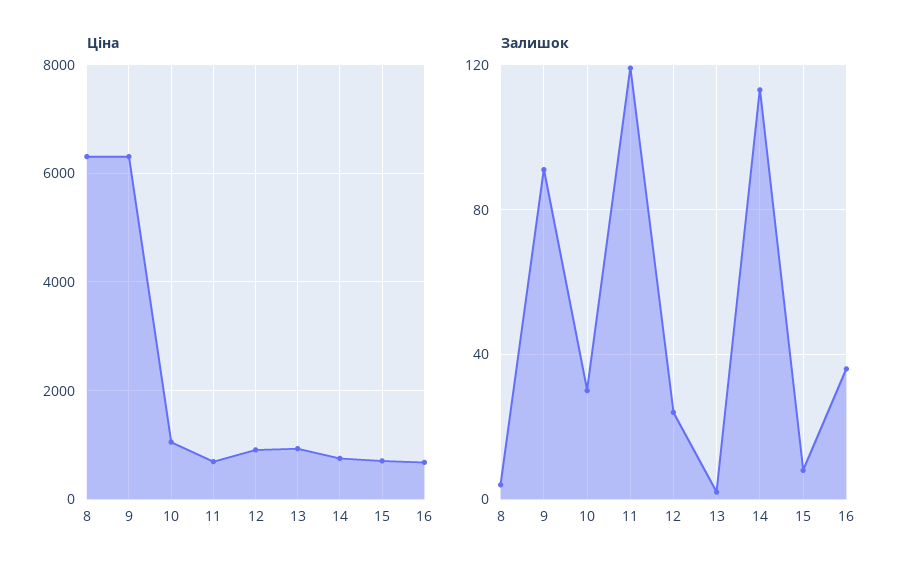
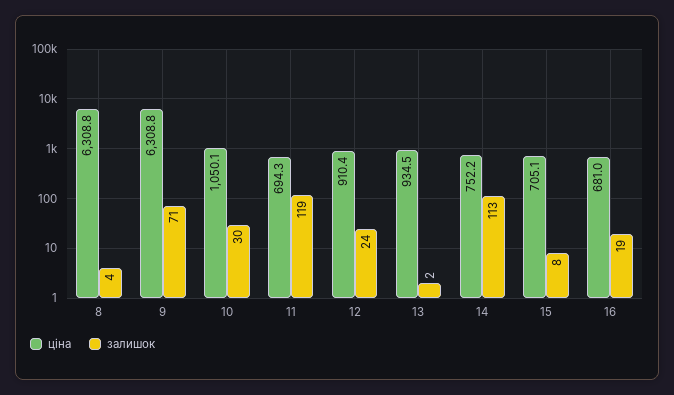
Залишок, 9: 90 -> 71
Залишок, 16: 35 -> 19

